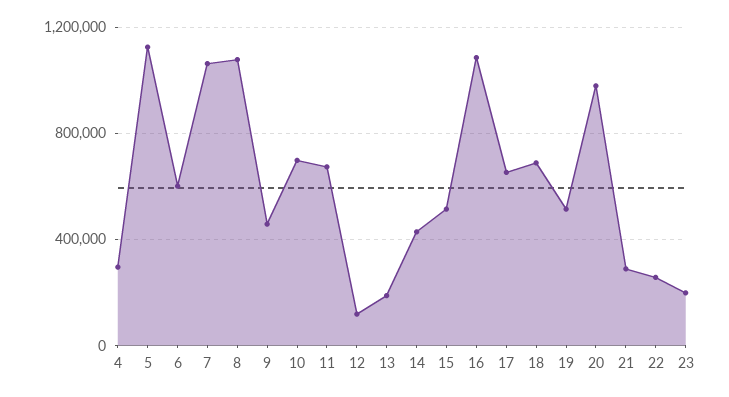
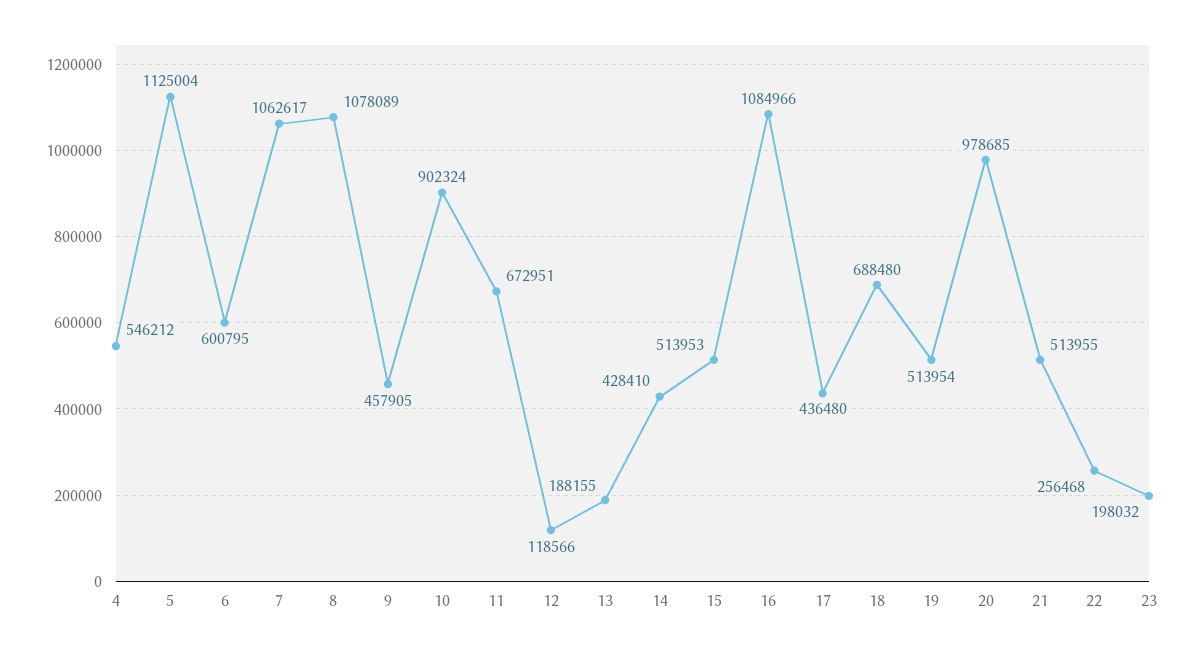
4: 300000 -> 546212
10: 700000 -> 902324
17: 650000 -> 436480
21: 300000 -> 513955

